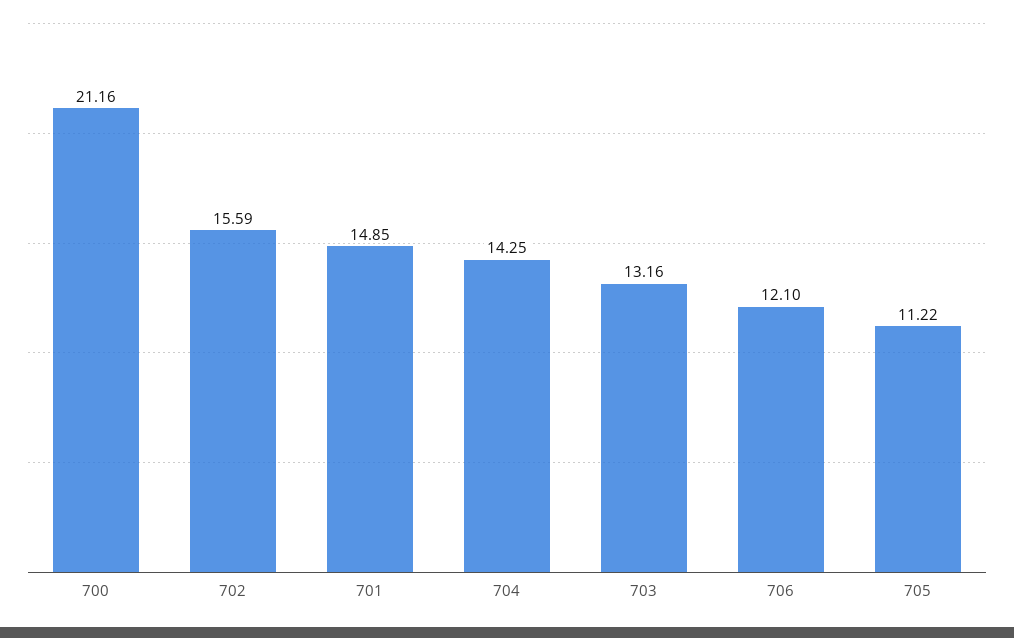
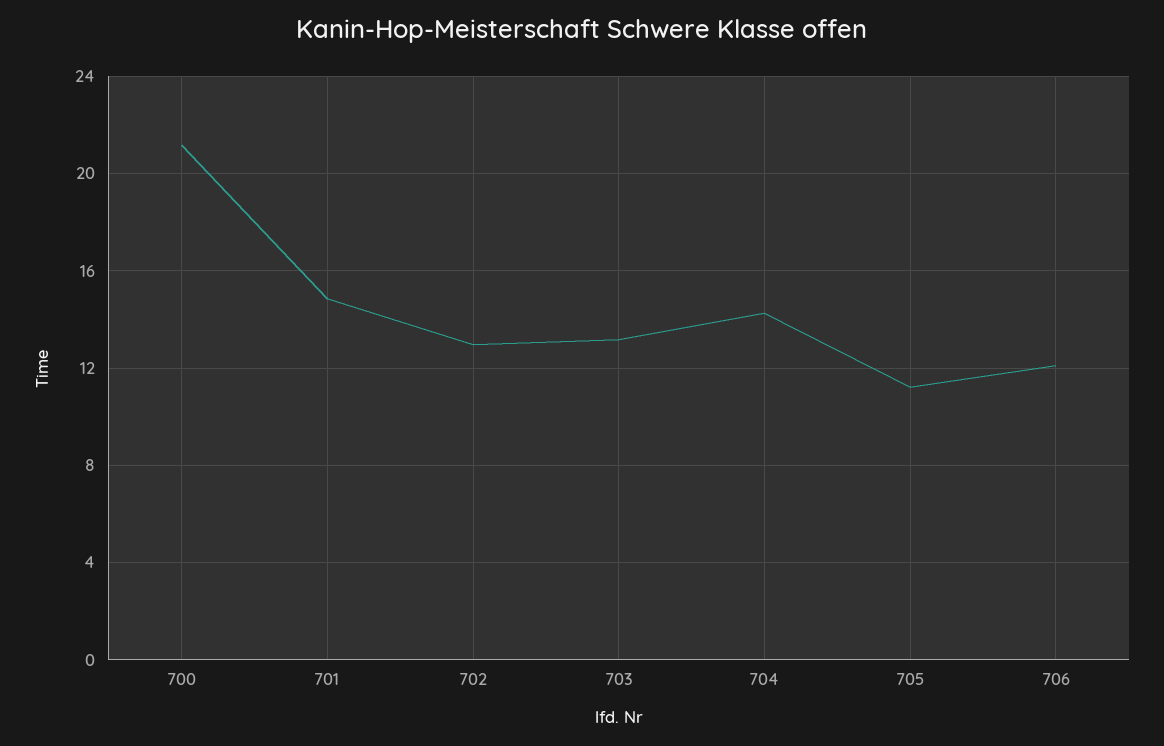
702: 15.59 -> 13

